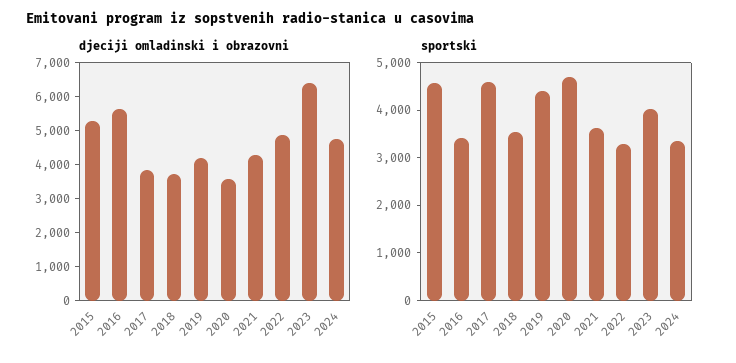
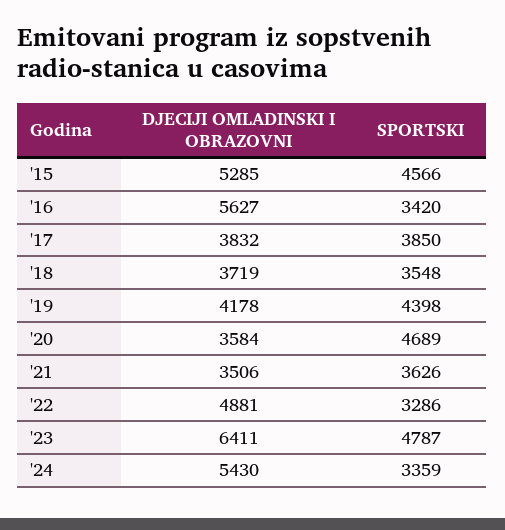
djeciji omladinski i obrazovni, 2021: 4250 -> 3506
djeciji omladinski i obrazovni, 2024: 4750 -> 5430
sportski, 2017: 4600 -> 3850
sportski, 2023: 4000 -> 4787

